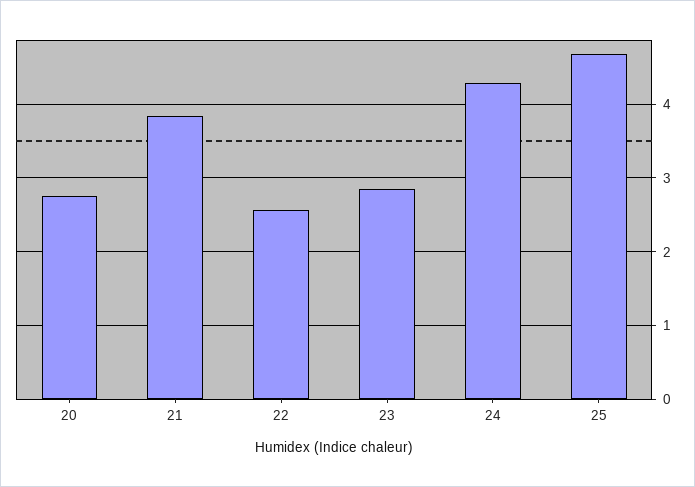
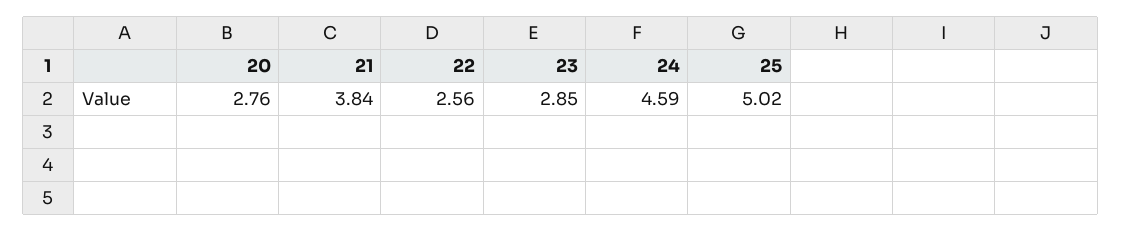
24: 4.3 -> 4.59
25: 4.7 -> 5.02

